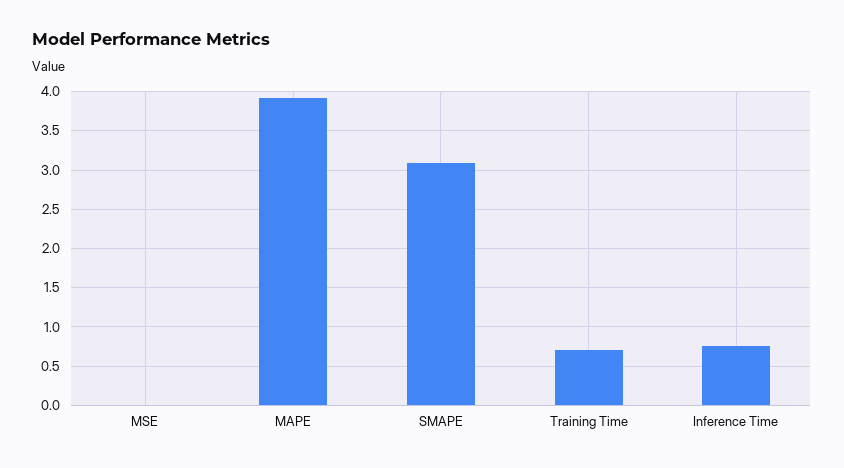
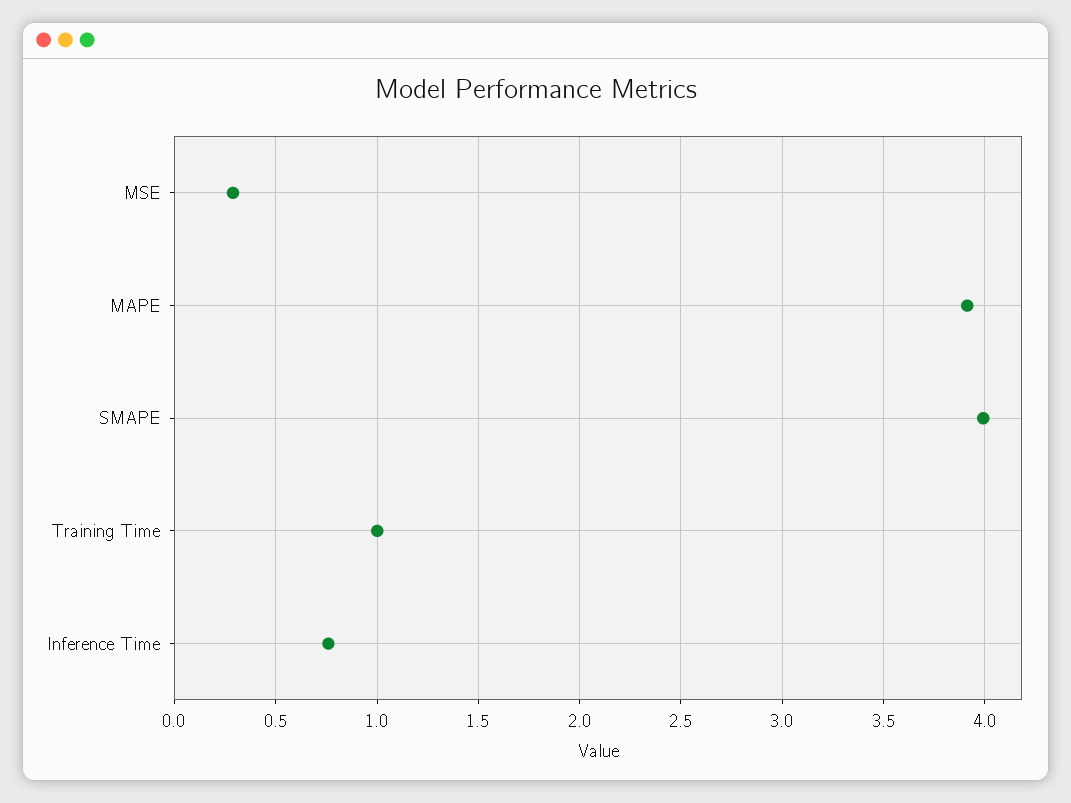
MSE: 0 -> 0.3
SMAPE: 3.1 -> 4
Training Time: 0.7 -> 1

